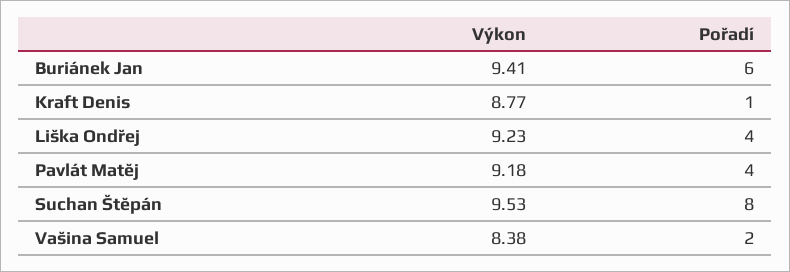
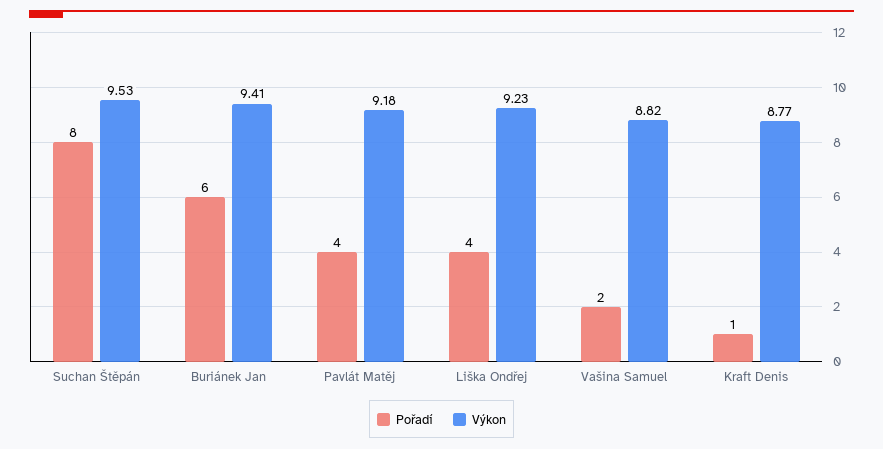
Výkon, Vašina Samuel: 8.38 -> 8.82

